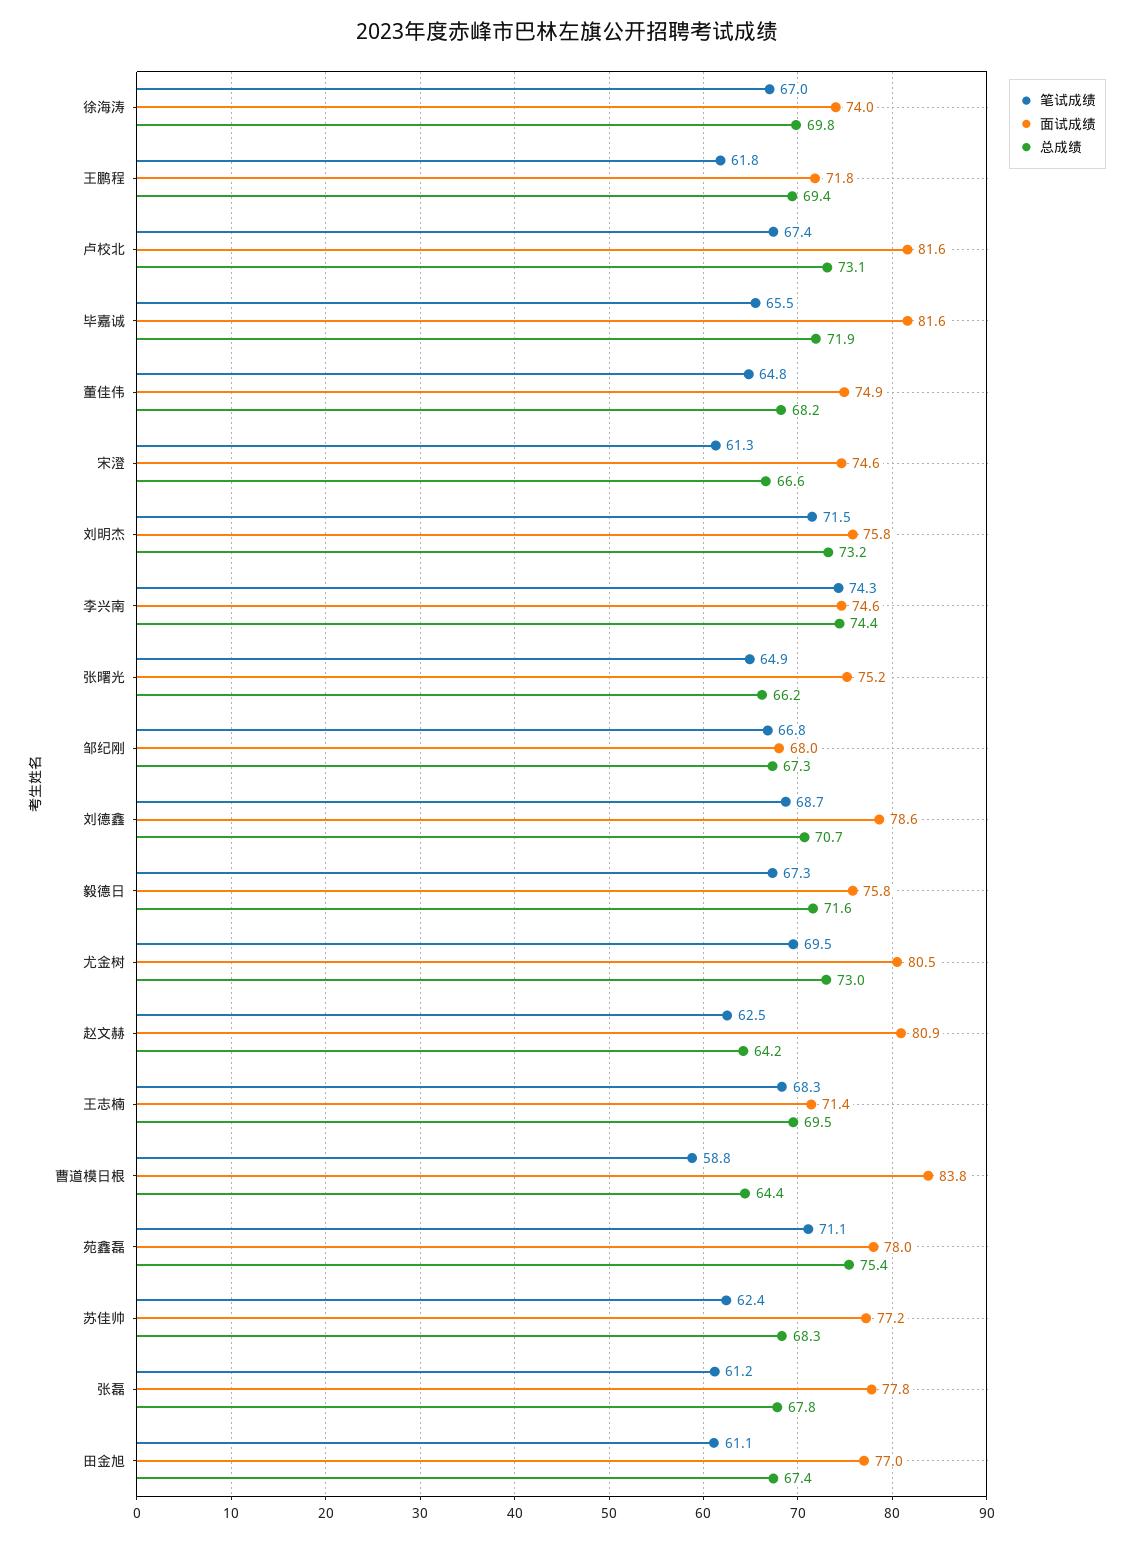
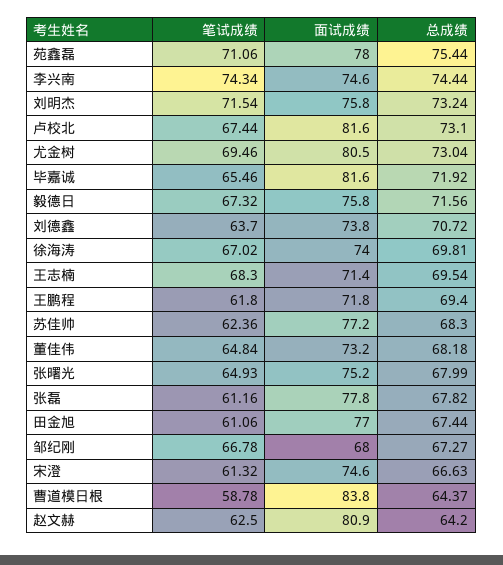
面试成绩, 董佳伟: 74.9 -> 73.2
总成绩, 张曙光: 66.2 -> 67.99
笔试成绩, 刘德鑫: 68.7 -> 63.7
面试成绩, 刘德鑫: 78.6 -> 73.8

